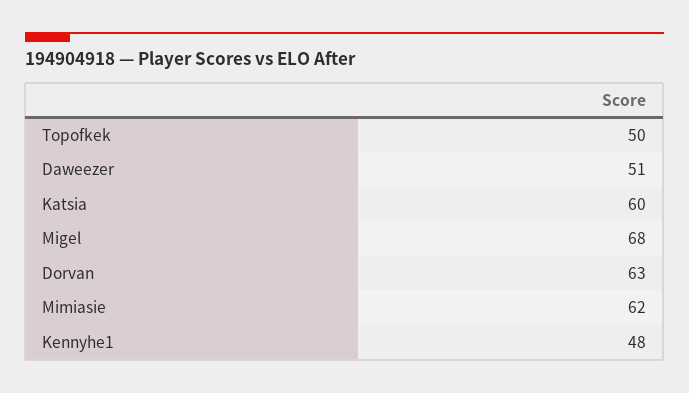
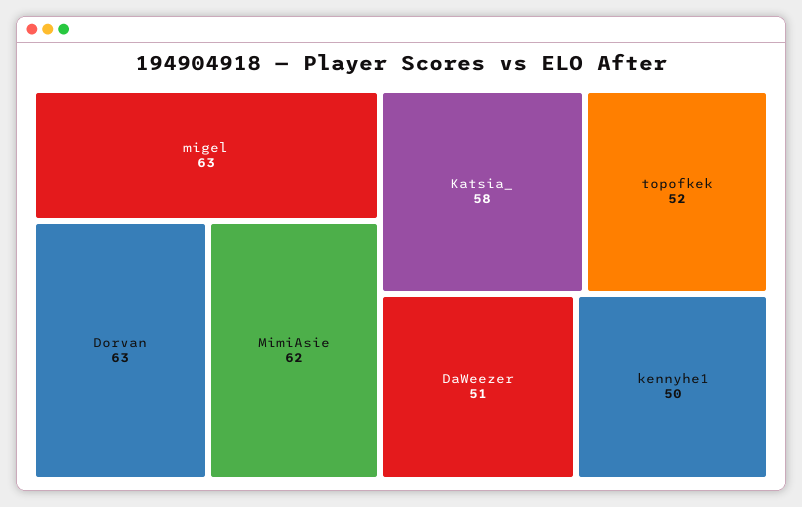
Topofkek: 50 -> 52
Katsia: 60 -> 58
Migel: 68 -> 63
Kennyhe1: 48 -> 50

